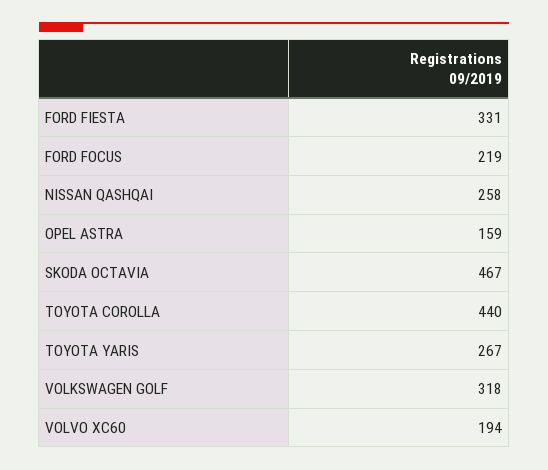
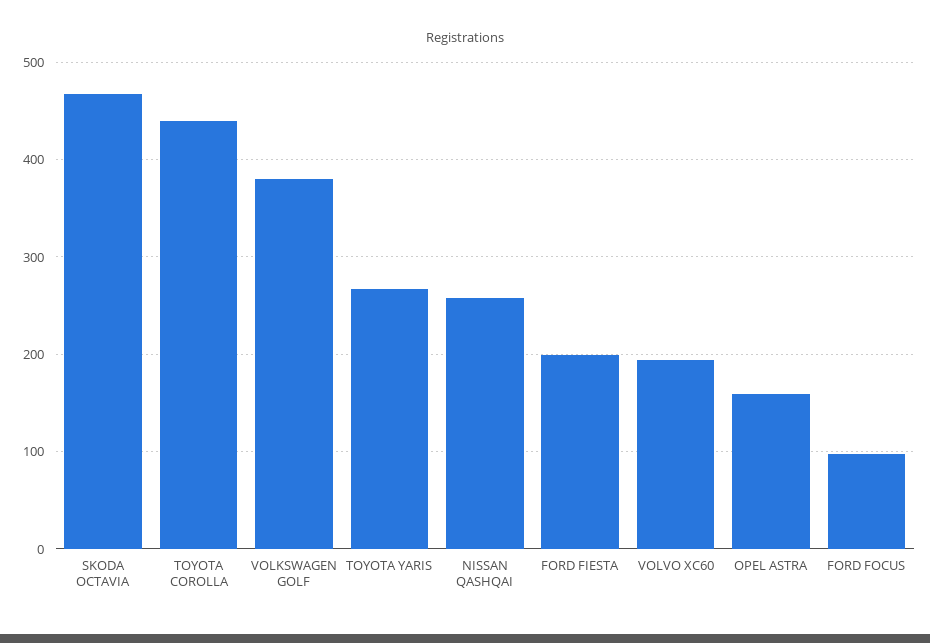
FORD FIESTA: 331 -> 200
FORD FOCUS: 219 -> 100
VOLKSWAGEN GOLF: 318 -> 380

